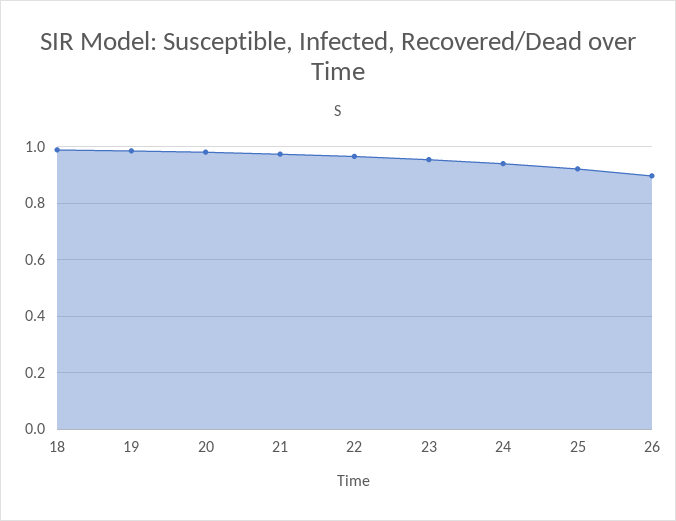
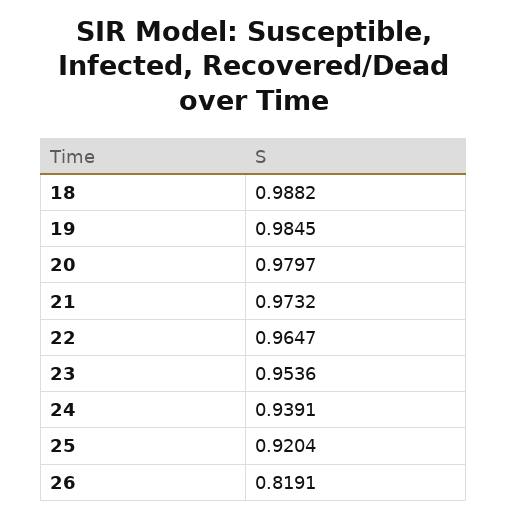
26: 0.9 -> 0.8191

